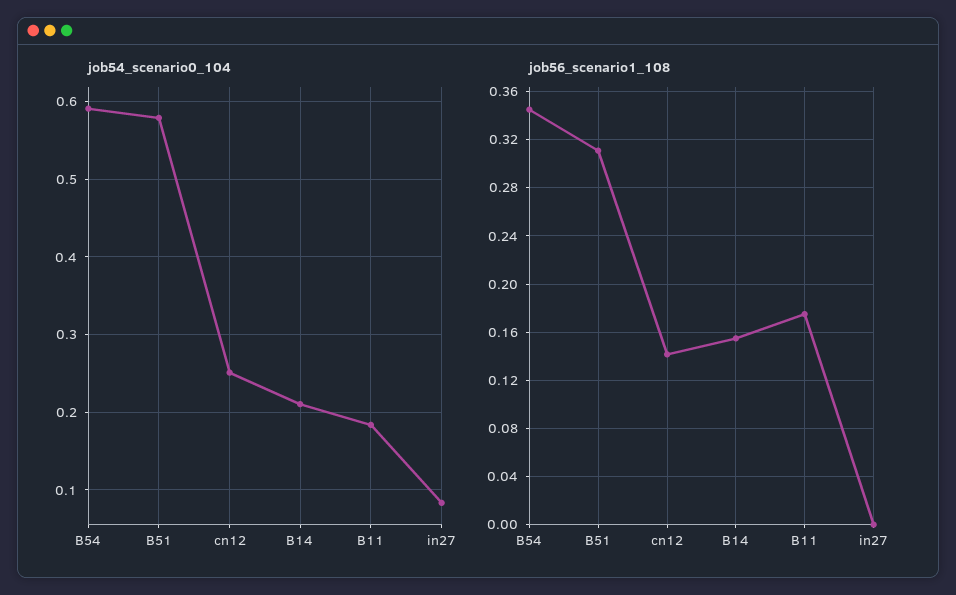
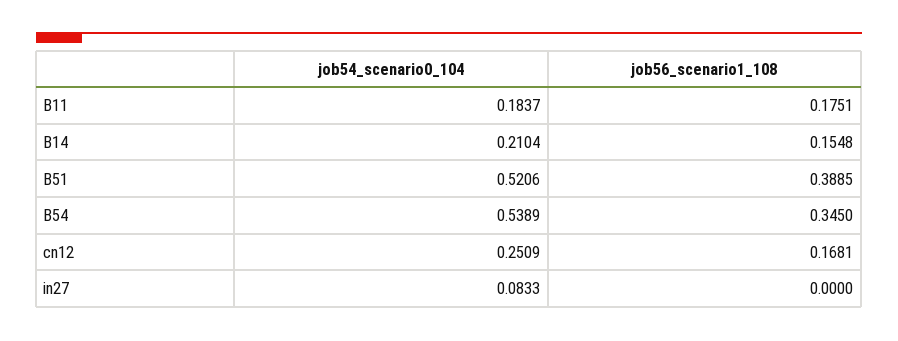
job54_scenario0_104, B54: 0.59 -> 0.5389
job54_scenario0_104, B51: 0.58 -> 0.5206
job56_scenario1_108, B51: 0.31 -> 0.3885
job56_scenario1_108, cn12: 0.14 -> 0.1681

